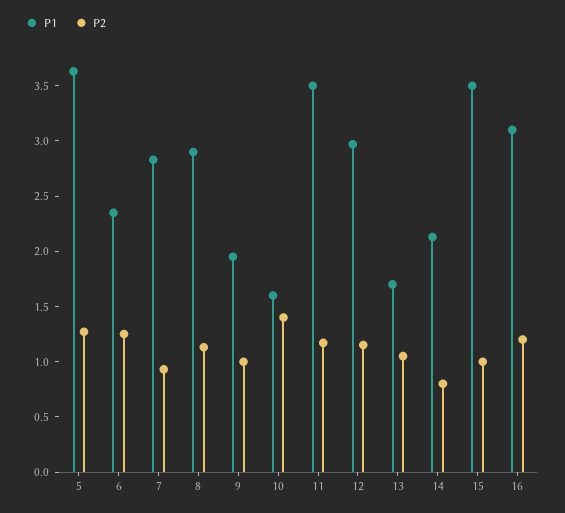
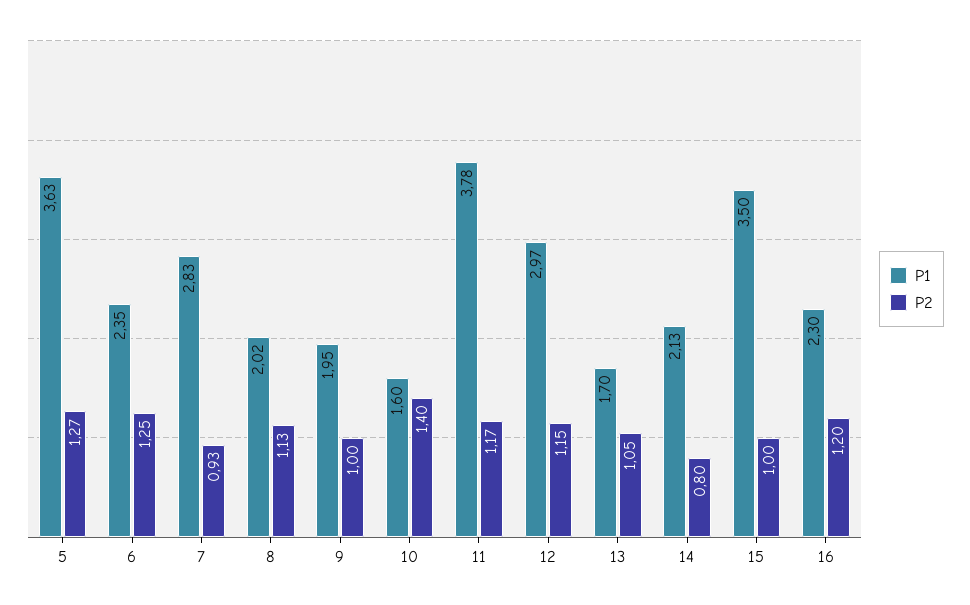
P1, 8: 2.9 -> 2.02
P1, 11: 3.5 -> 3.78
P1, 16: 3.1 -> 2.3

